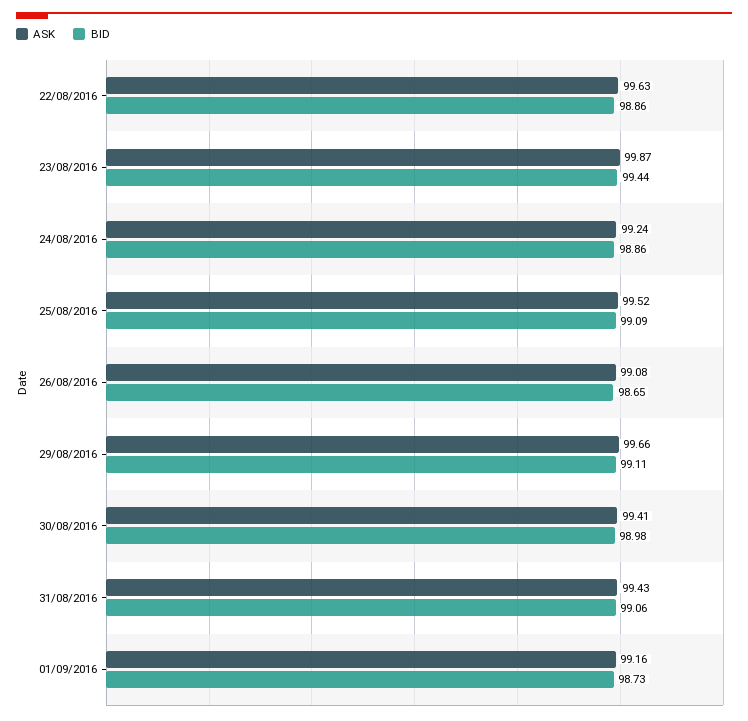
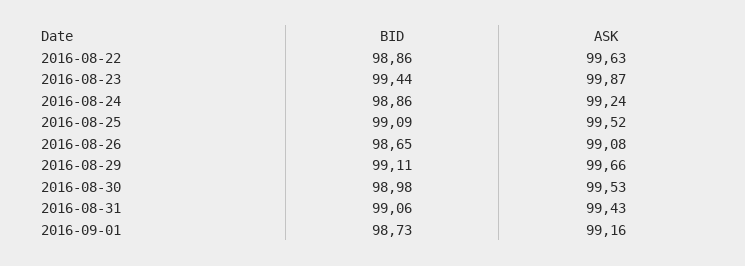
ASK, 30/08/2016: 99.41 -> 99.53

